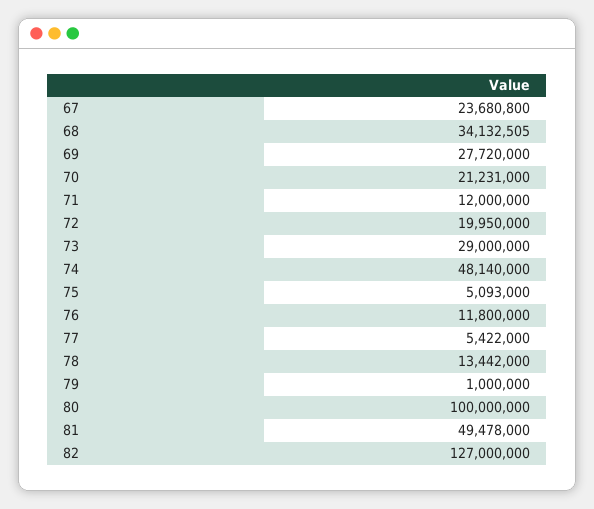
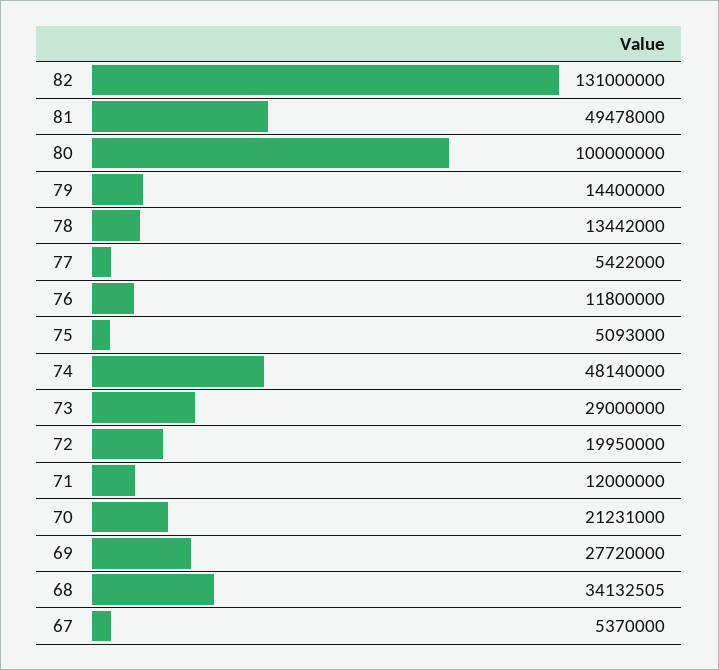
67: 23680800 -> 5370000
79: 1000000 -> 14400000
82: 127000000 -> 131000000

